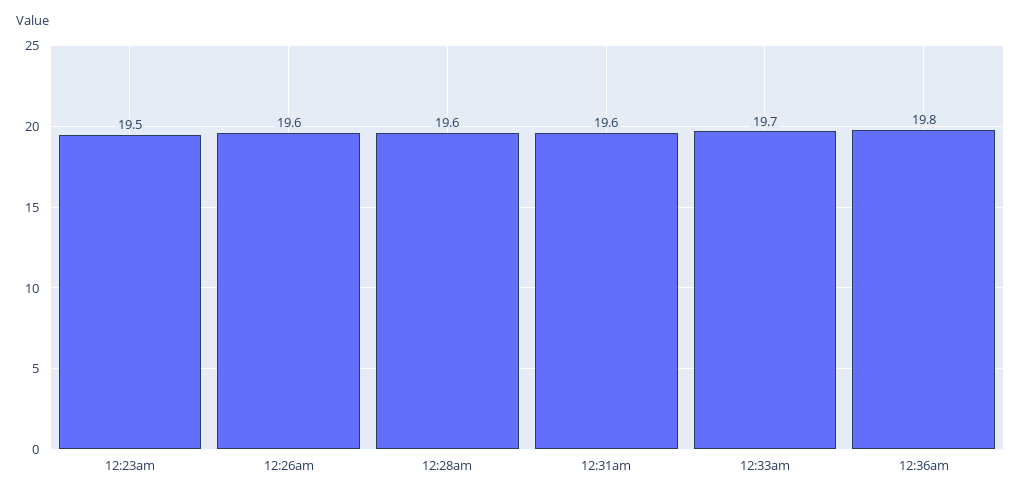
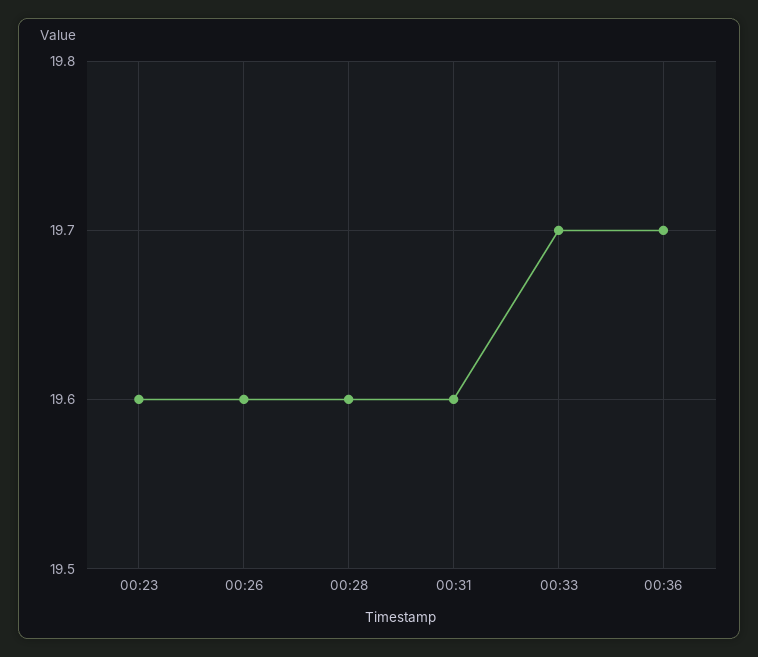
12:23am: 19.5 -> 19.6
12:36am: 19.8 -> 19.7

